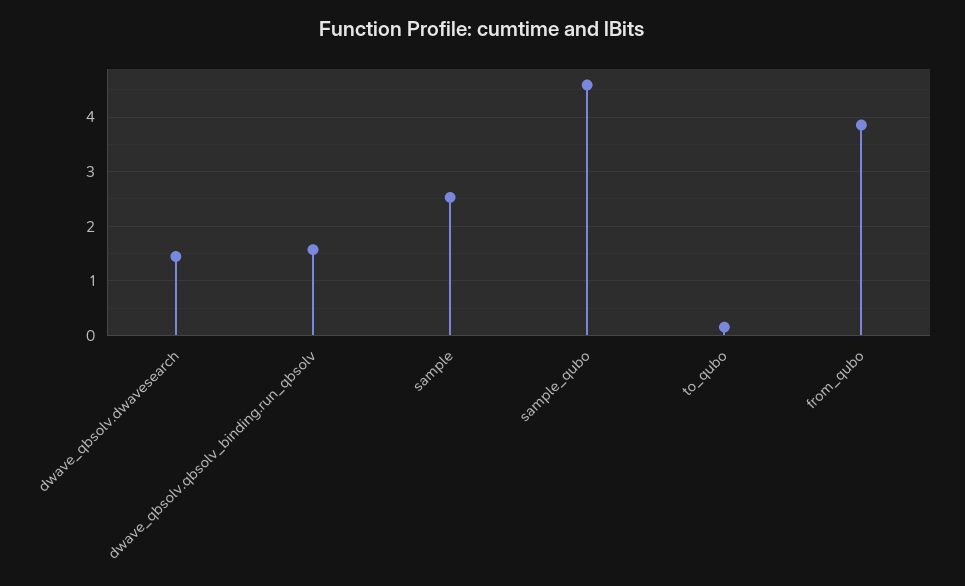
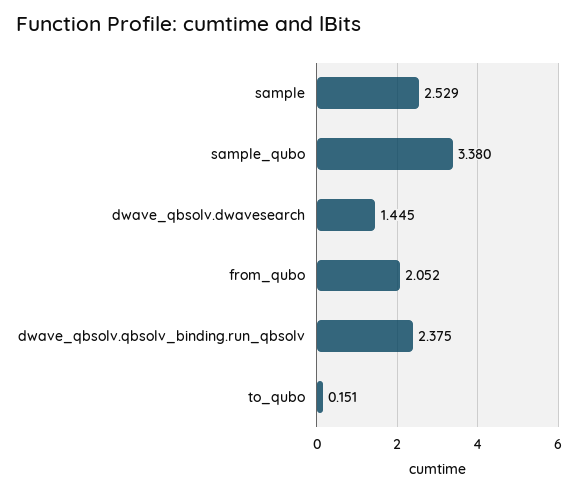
dwave_qbsolv.qbsolv_binding.run_qbsolv: 1.6 -> 2.375
sample_qubo: 4.6 -> 3.38
from_qubo: 3.8 -> 2.052

